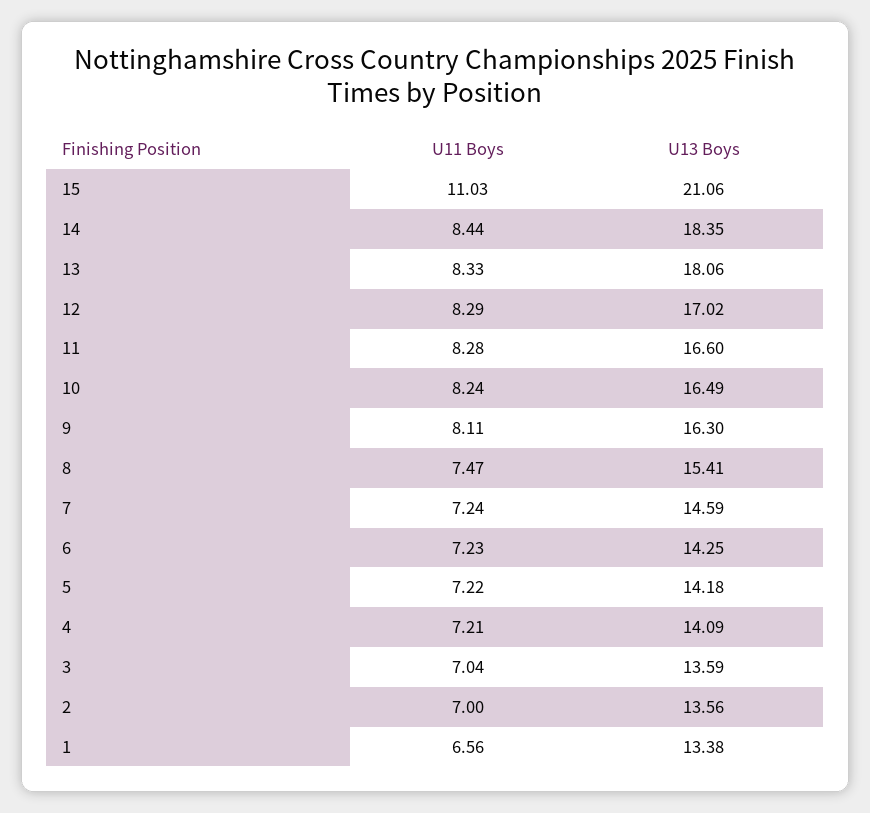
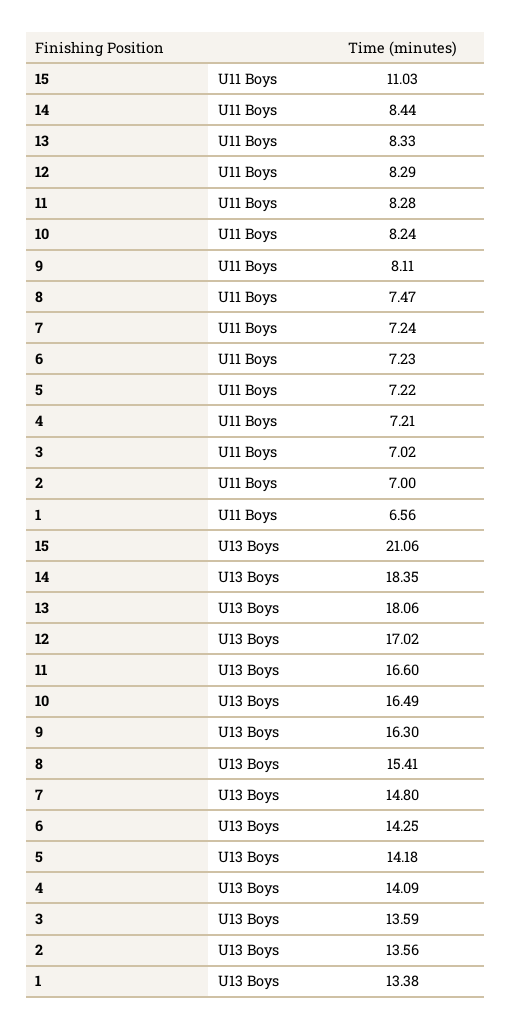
U13 Boys, 7: 14.59 -> 14.8
U11 Boys, 3: 7.04 -> 7.02

